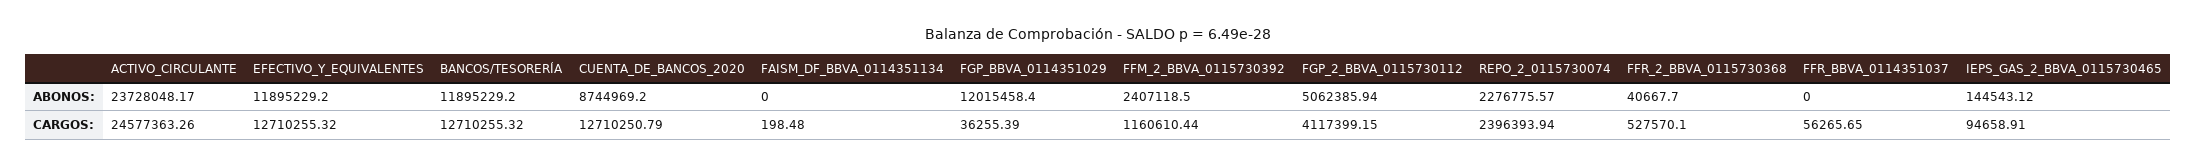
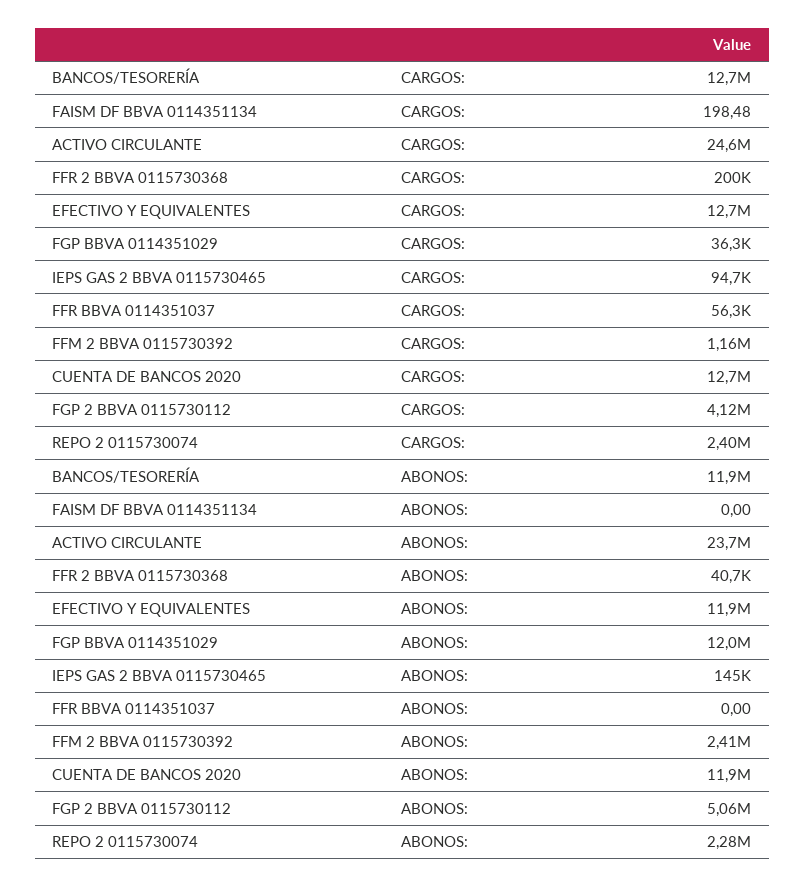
CUENTA_DE_BANCOS_2020, ABONOS:: 8744969.2 -> 11900000
FFR_2_BBVA_0115730368, CARGOS:: 527570.1 -> 200000

